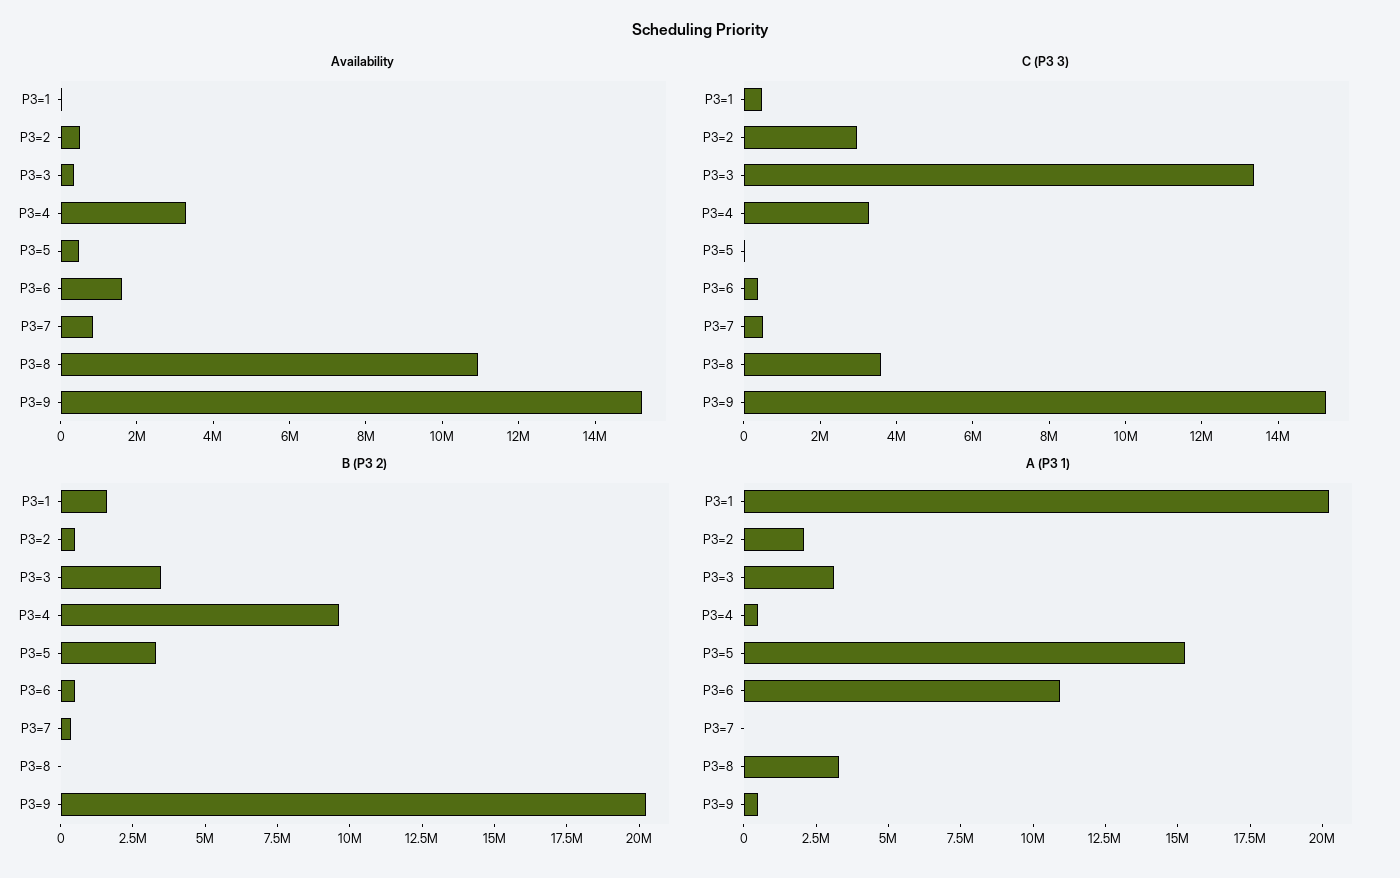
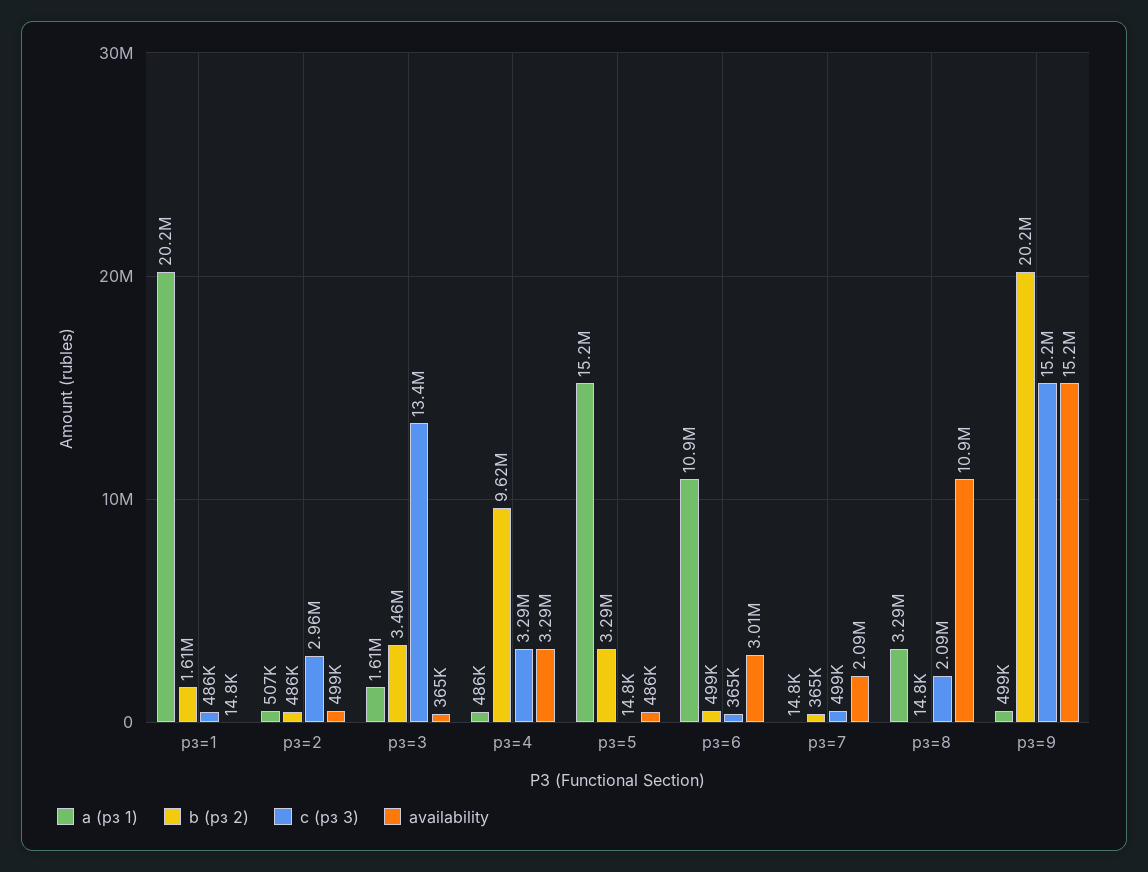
Availability, РЗ=6: 1500000 -> 3010000
Availability, РЗ=7: 1000000 -> 2090000
C (РЗ 3), РЗ=8: 3500000 -> 2090000
A (РЗ 1), РЗ=2: 2000000 -> 507000
A (РЗ 1), РЗ=3: 3000000 -> 1610000

